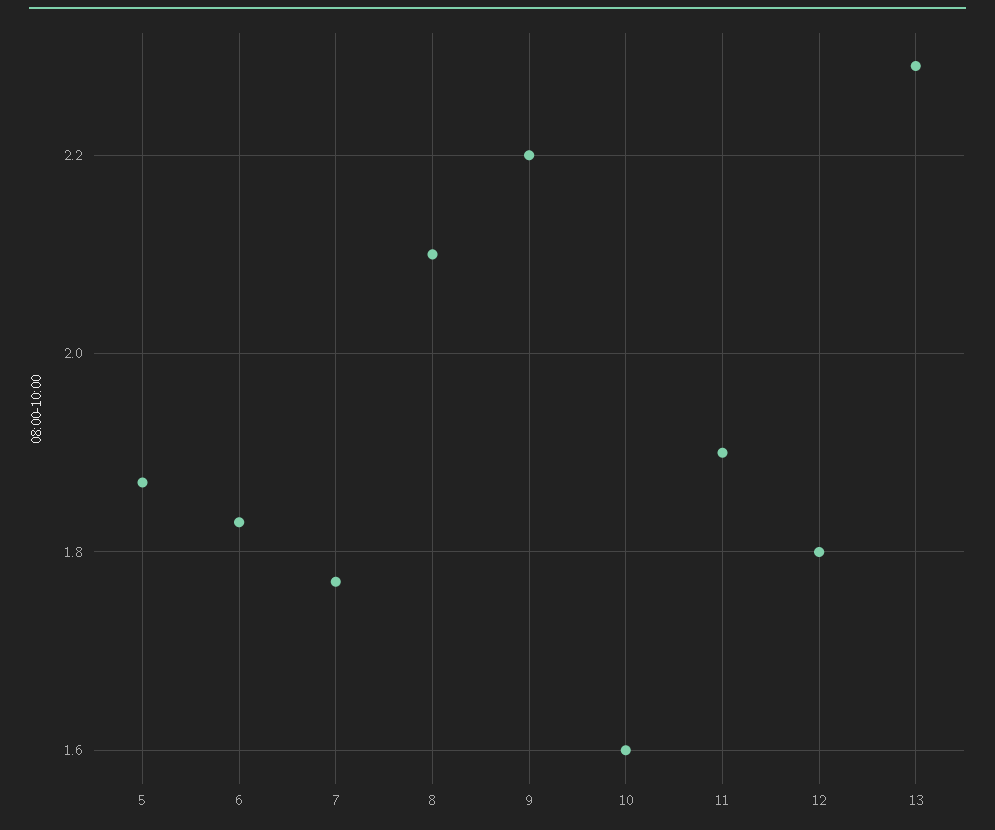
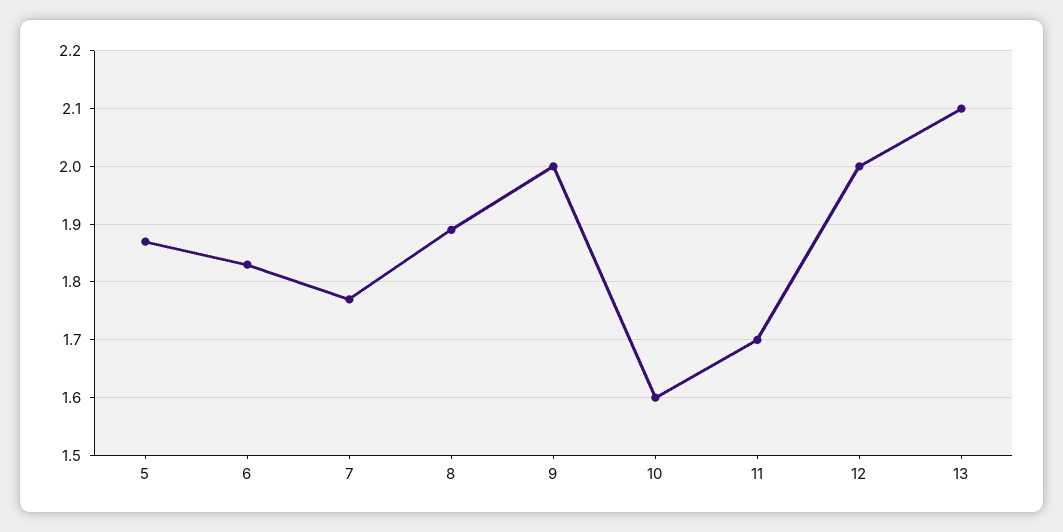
8: 2.1 -> 1.9
9: 2.2 -> 2
11: 1.9 -> 1.7
12: 1.8 -> 2
13: 2.3 -> 2.1

